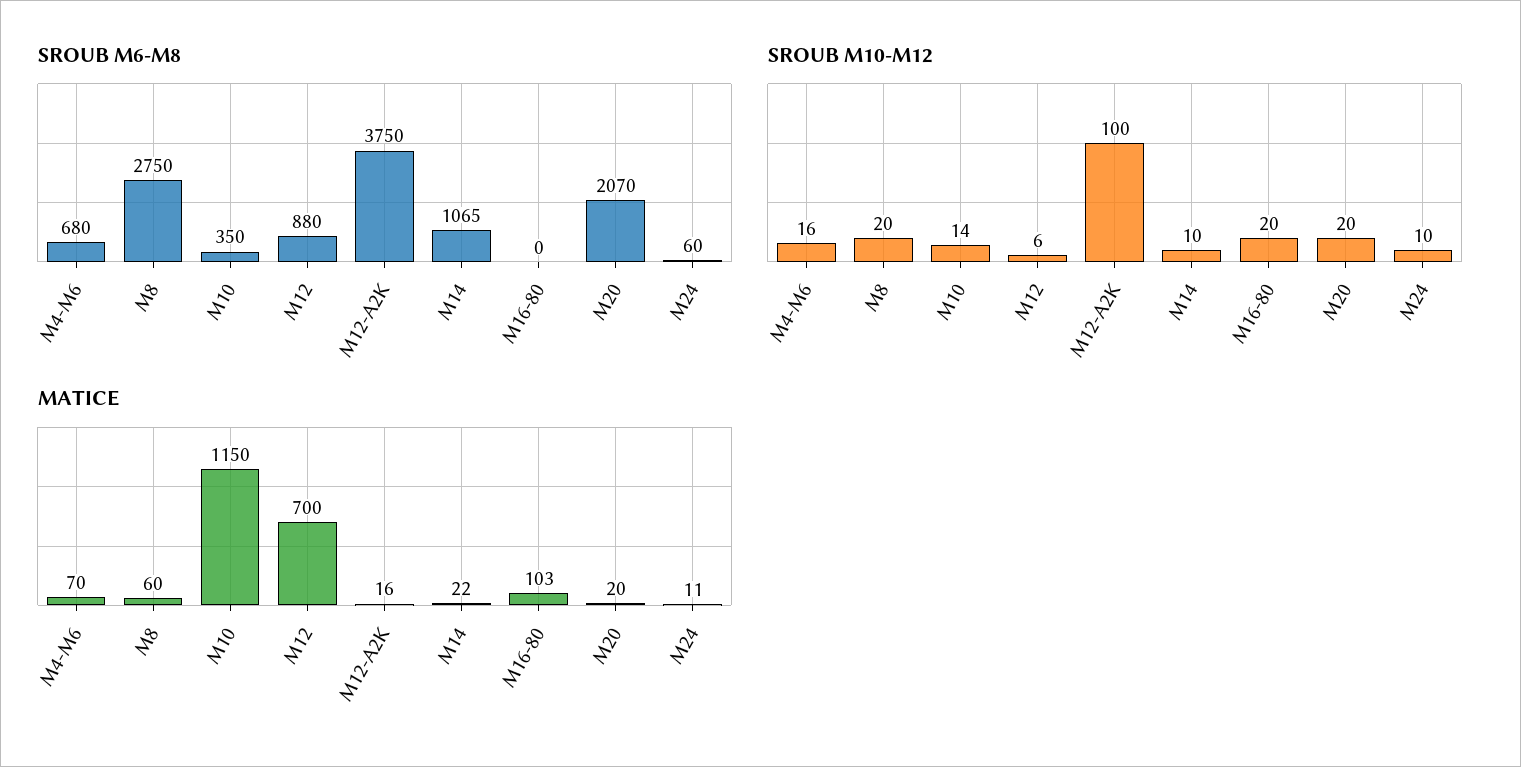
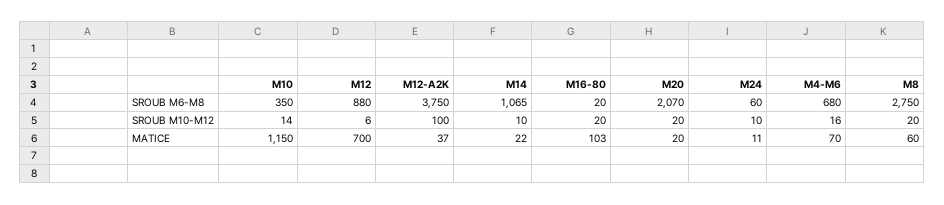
SROUB M6-M8, M16-80: 0 -> 20
MATICE, M12-A2K: 16 -> 37

